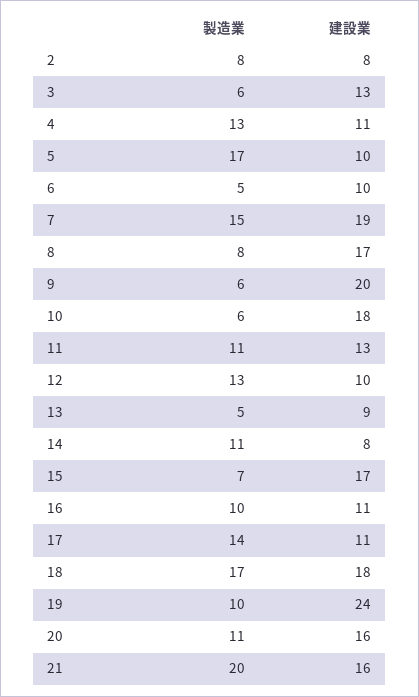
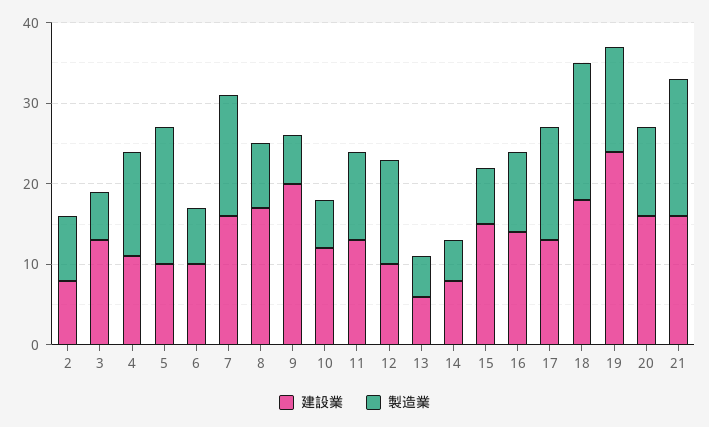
製造業, 6: 5 -> 7
建設業, 7: 19 -> 16
建設業, 10: 18 -> 12
建設業, 13: 9 -> 6
製造業, 14: 11 -> 5
建設業, 15: 17 -> 15
建設業, 16: 11 -> 14
建設業, 17: 11 -> 13
製造業, 19: 10 -> 13
製造業, 21: 20 -> 17

